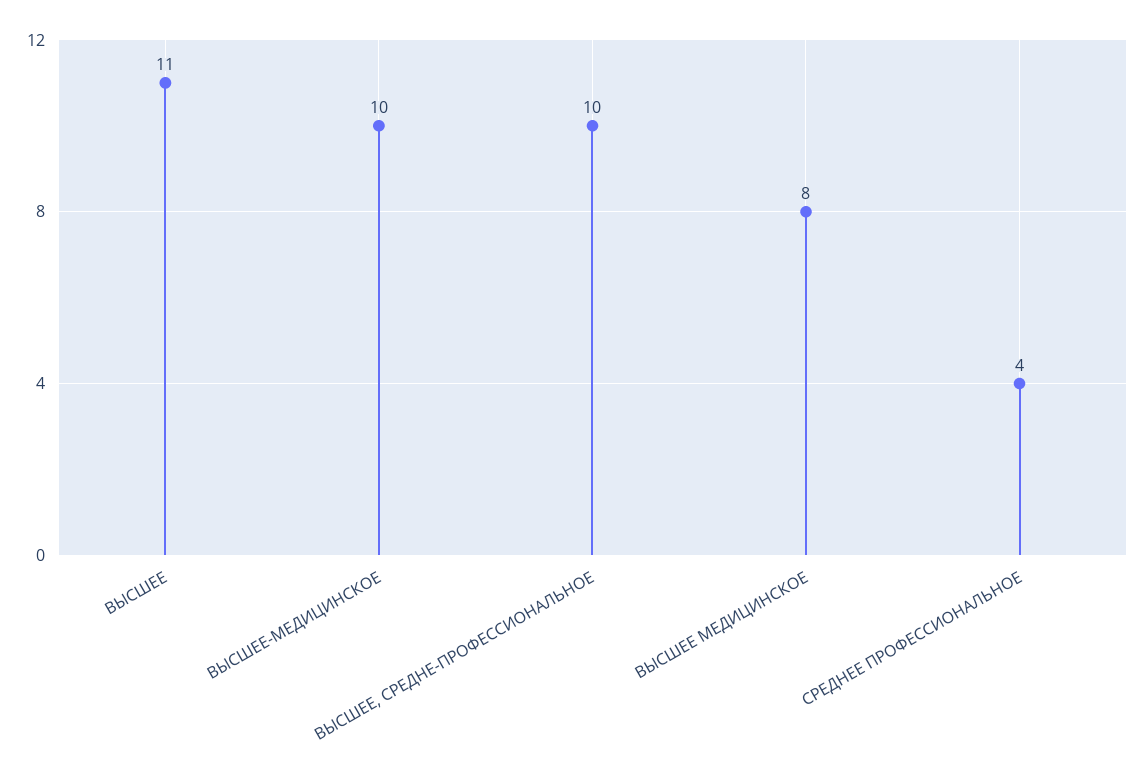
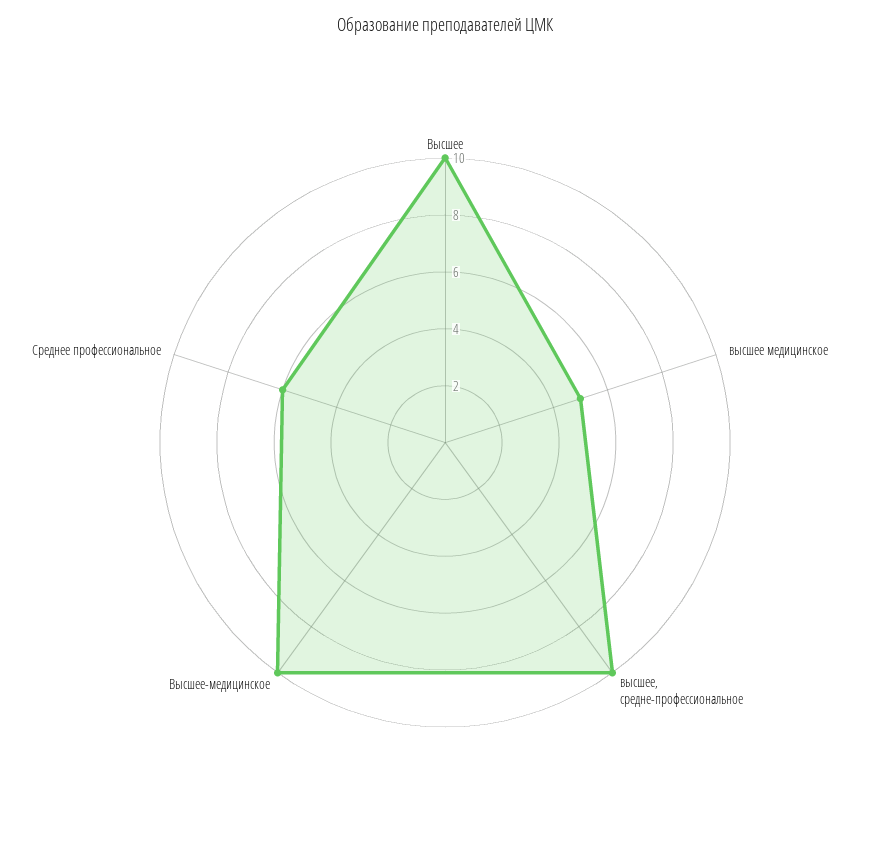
ВЫСШЕЕ: 11 -> 10
ВЫСШЕЕ МЕДИЦИНСКОЕ: 8 -> 5
СРЕДНЕЕ ПРОФЕССИОНАЛЬНОЕ: 4 -> 6

